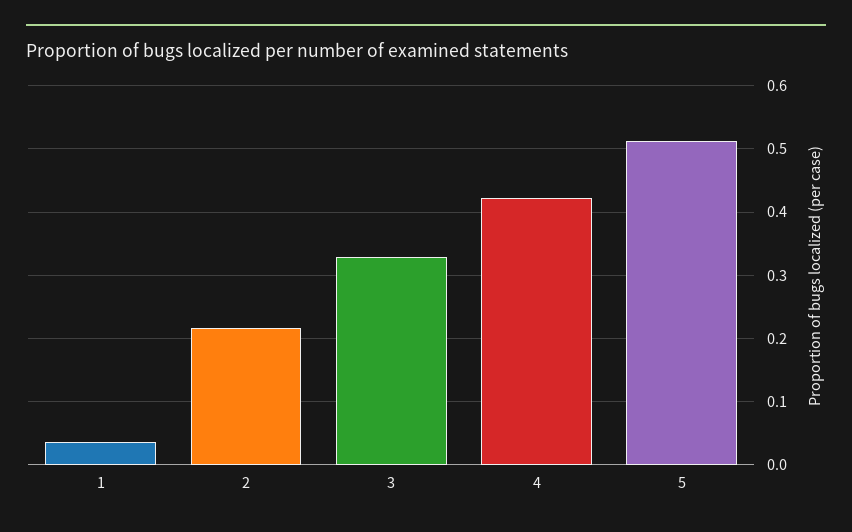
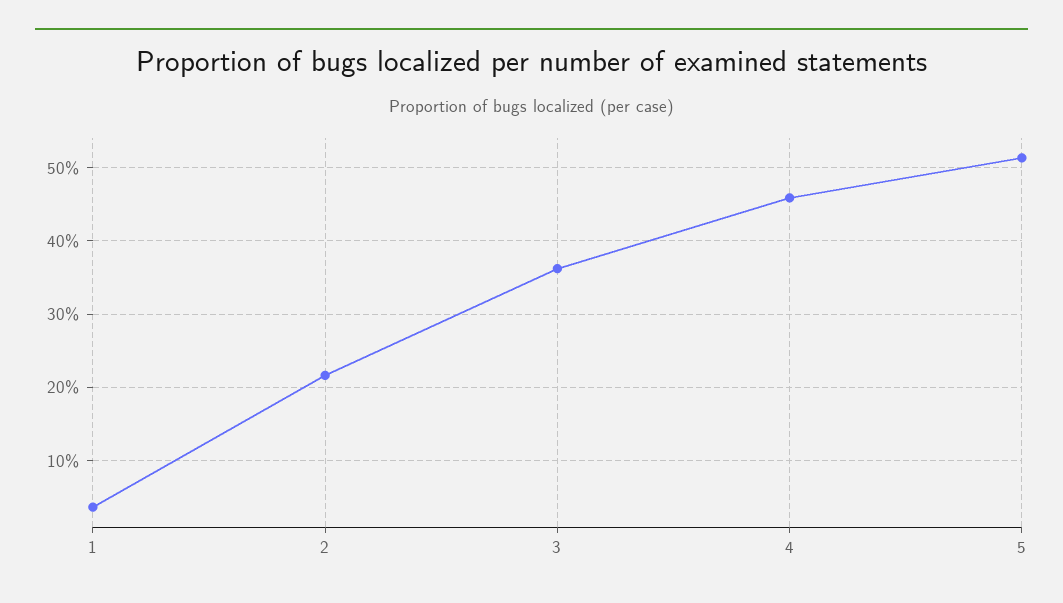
3: 0.33 -> 0.36
4: 0.42 -> 0.46

